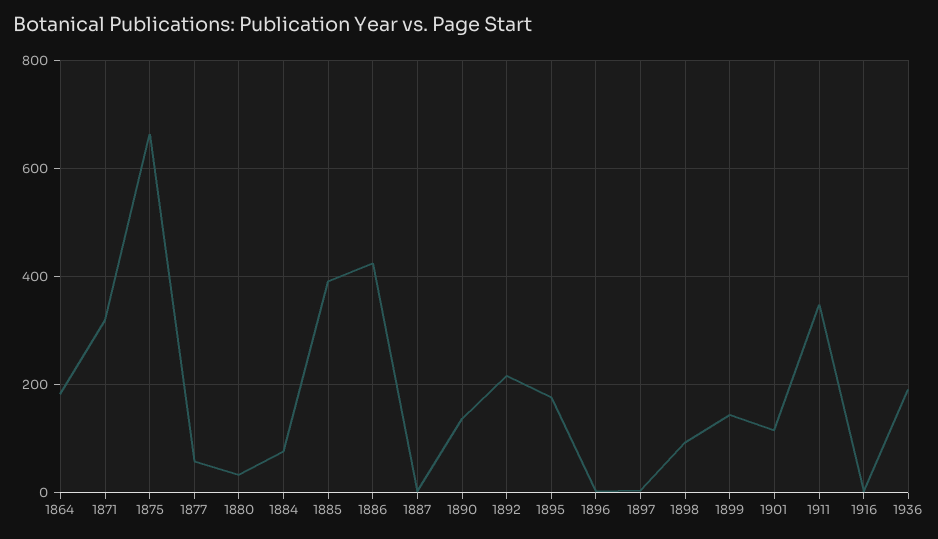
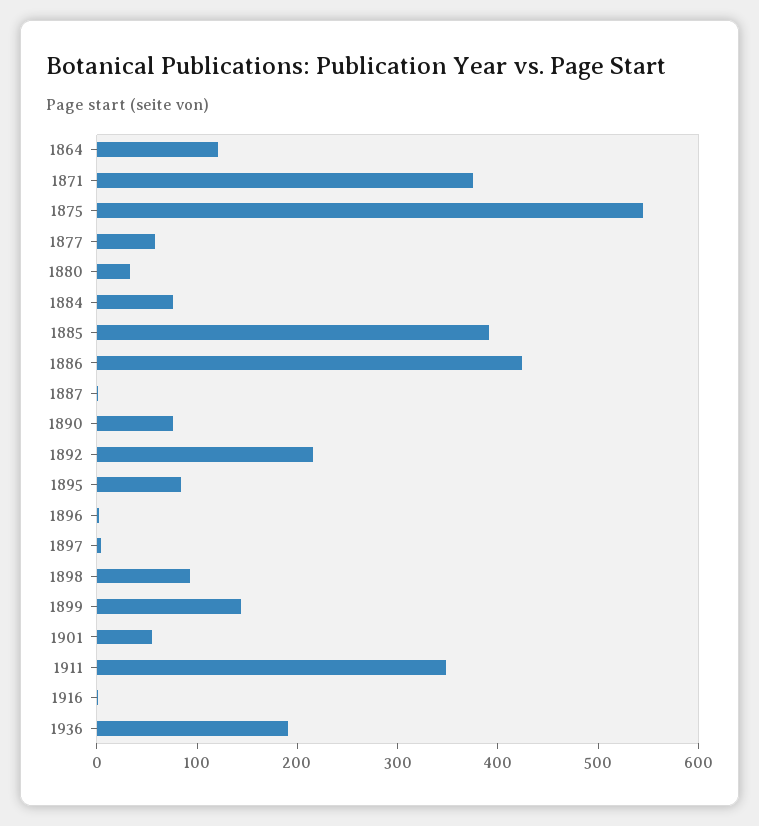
1864: 180 -> 120
1871: 320 -> 380
1875: 660 -> 540
1890: 140 -> 80
1895: 180 -> 80
1901: 120 -> 60

